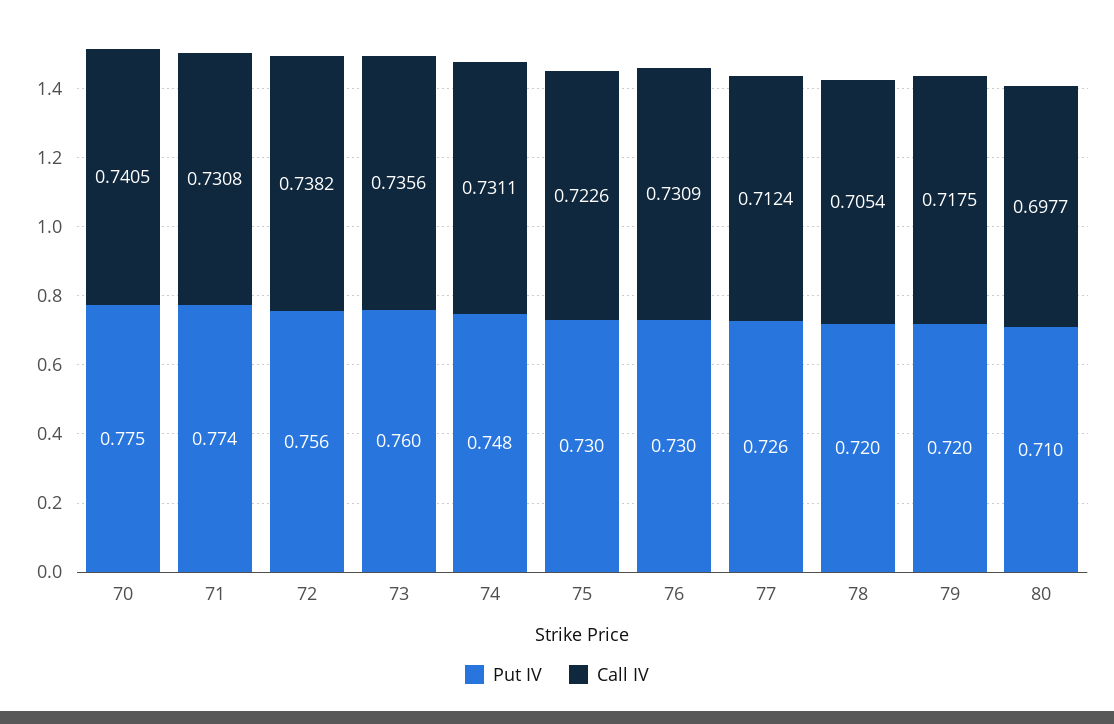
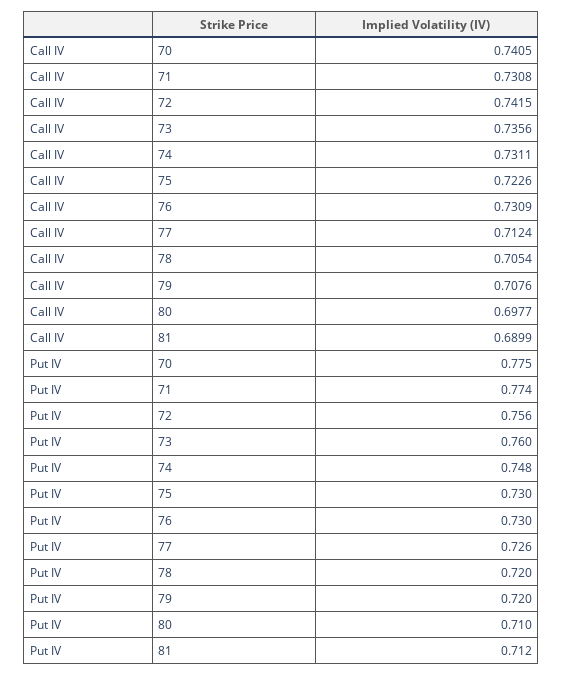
Call IV, 72: 0.7382 -> 0.7415
Call IV, 79: 0.7175 -> 0.7076
Call IV, 81: none -> 0.6899
Put IV, 81: none -> 0.712

